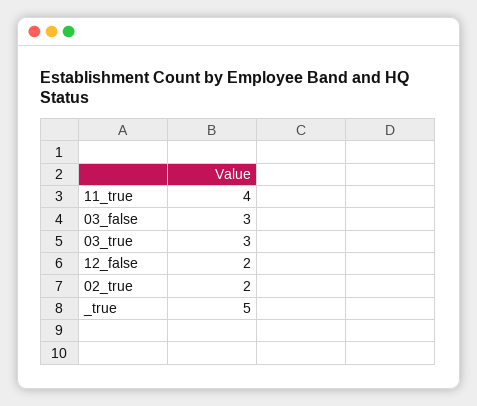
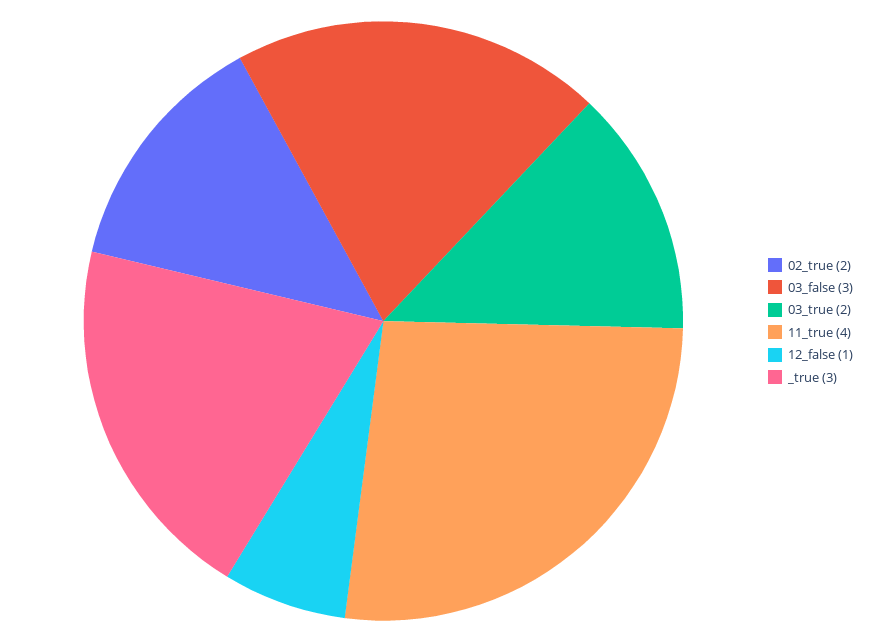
03_true: 3 -> 2
12_false: 2 -> 1
_true: 5 -> 3

